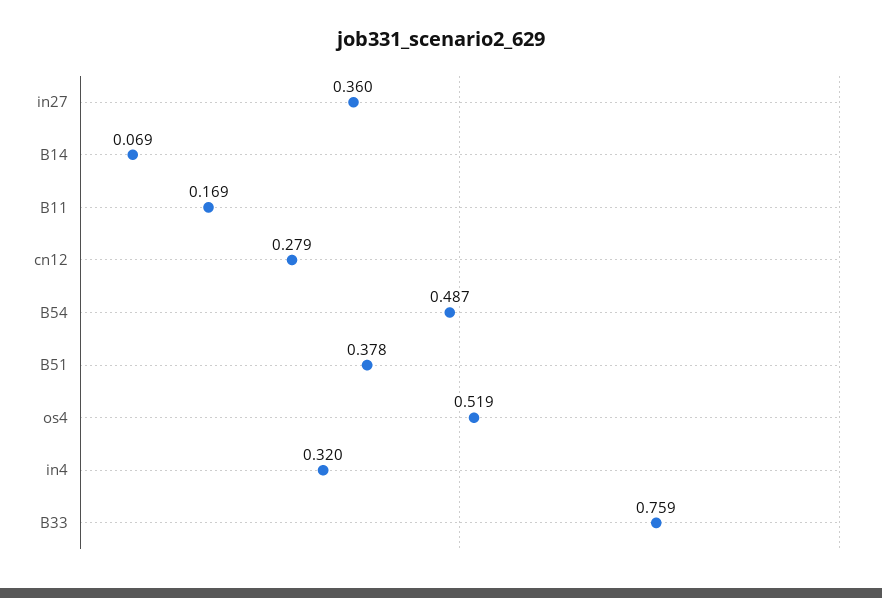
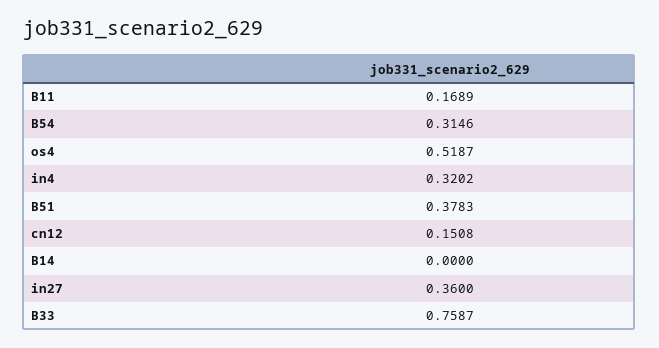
B14: 0.069 -> 0
cn12: 0.279 -> 0.1508
B54: 0.487 -> 0.3146

